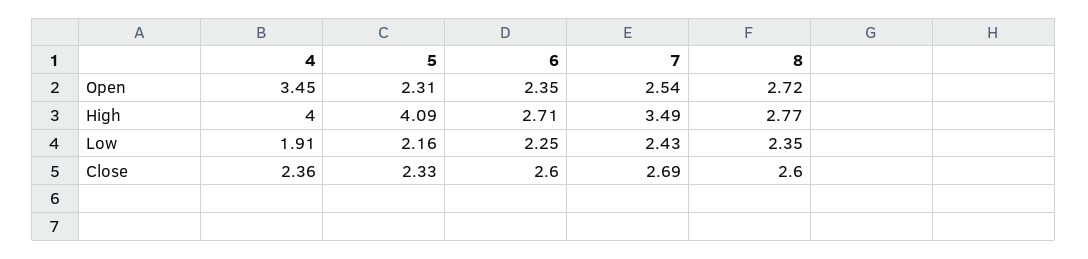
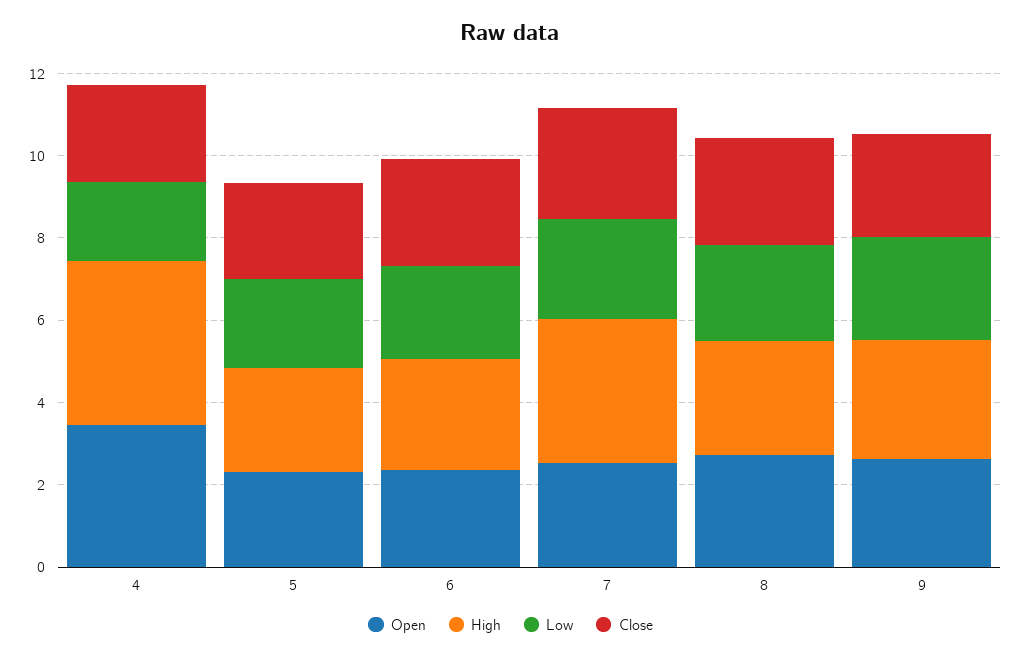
High, 5: 4.09 -> 2.5
Open, 9: none -> 2.5
High, 9: none -> 3
Low, 9: none -> 2.5
Close, 9: none -> 2.5

